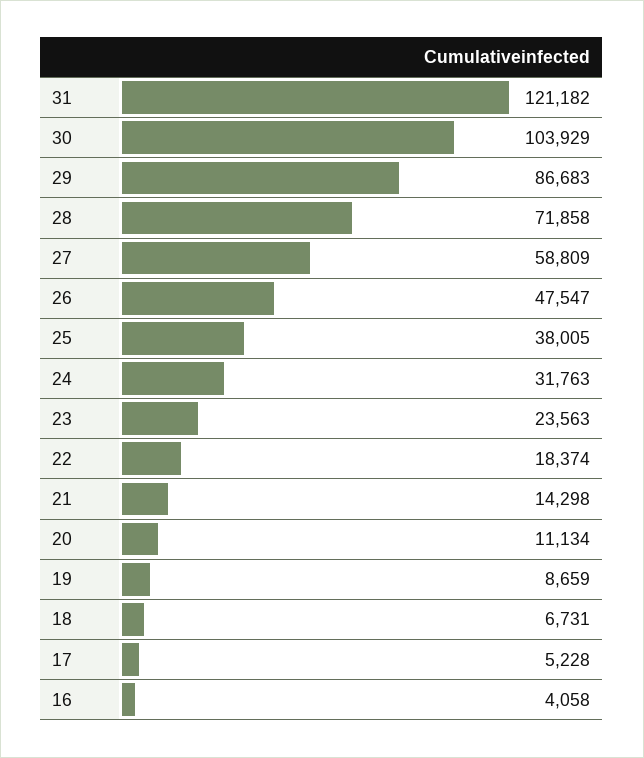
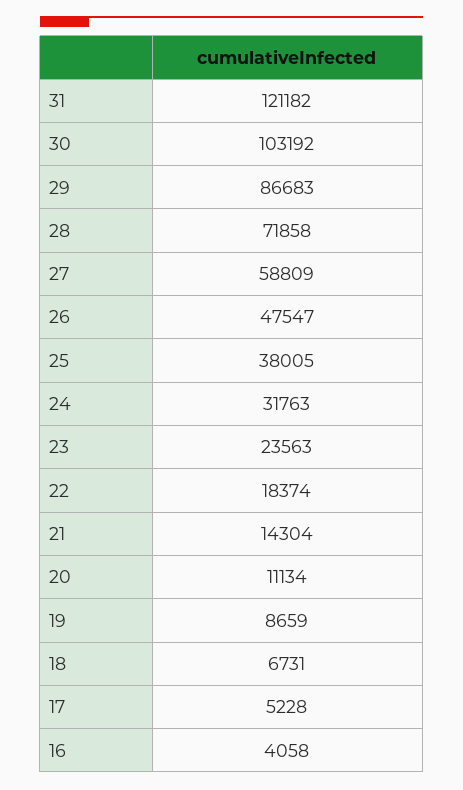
30: 103929 -> 103192
21: 14298 -> 14304

